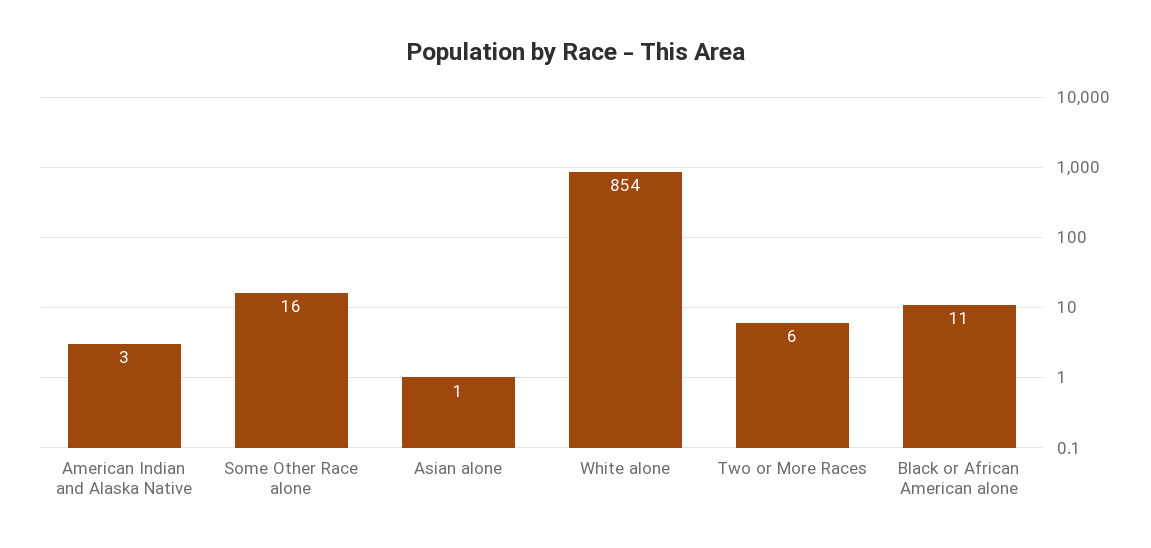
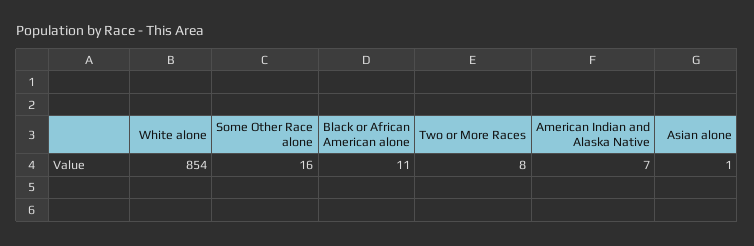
American Indian and Alaska Native: 3 -> 7
Two or More Races: 6 -> 8

